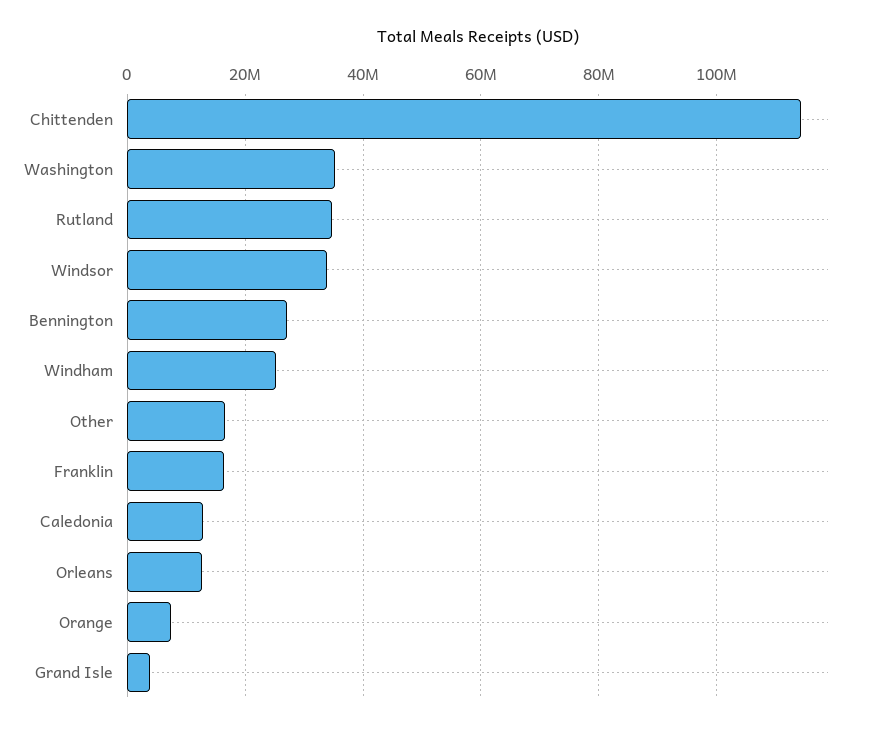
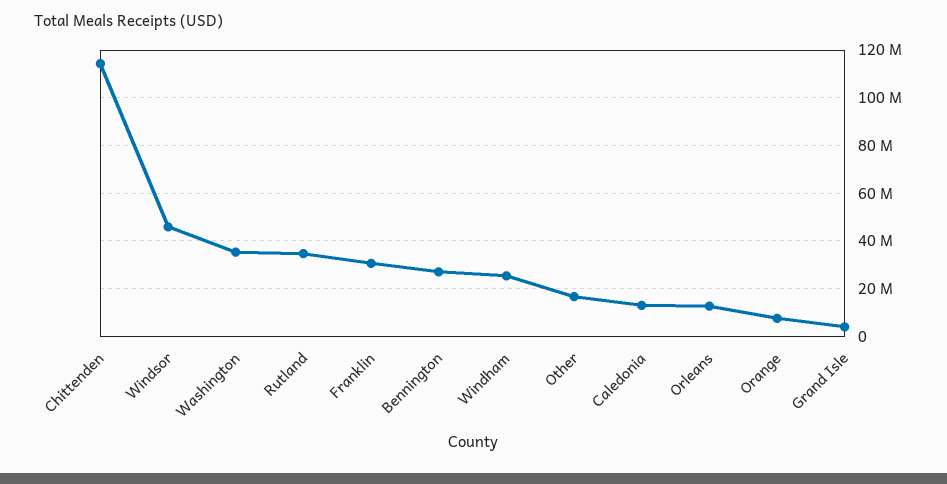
Windsor: 34000000 -> 45000000
Franklin: 16000000 -> 30000000

